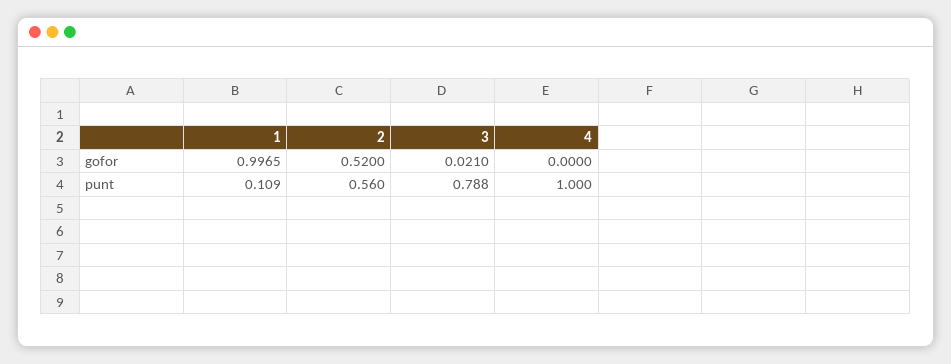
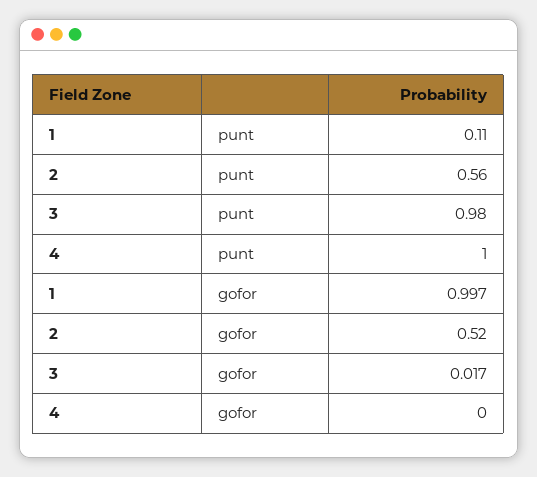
3, gofor: 0.021 -> 0.017
3, punt: 0.788 -> 0.98

